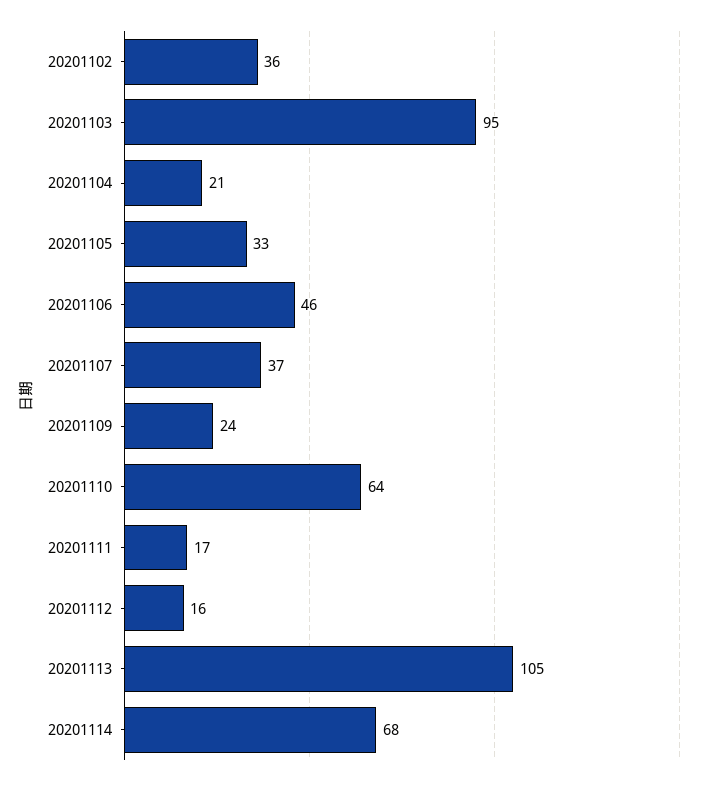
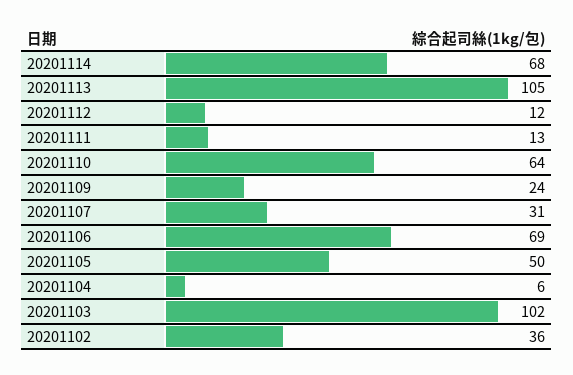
20201103: 95 -> 102
20201104: 21 -> 6
20201105: 33 -> 50
20201106: 46 -> 69
20201107: 37 -> 31
20201111: 17 -> 13
20201112: 16 -> 12

